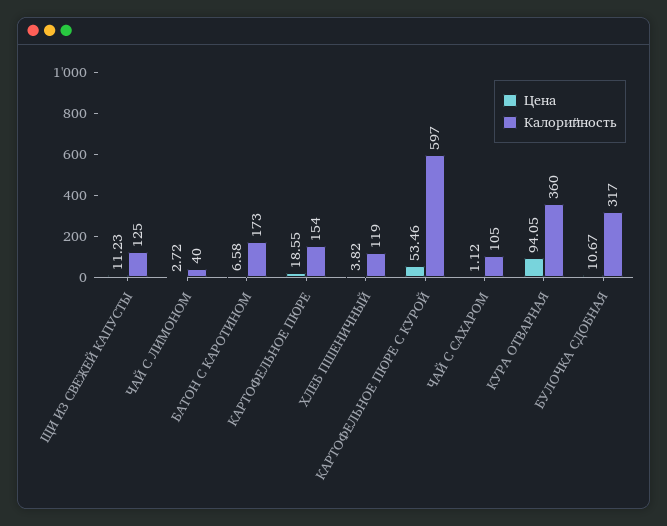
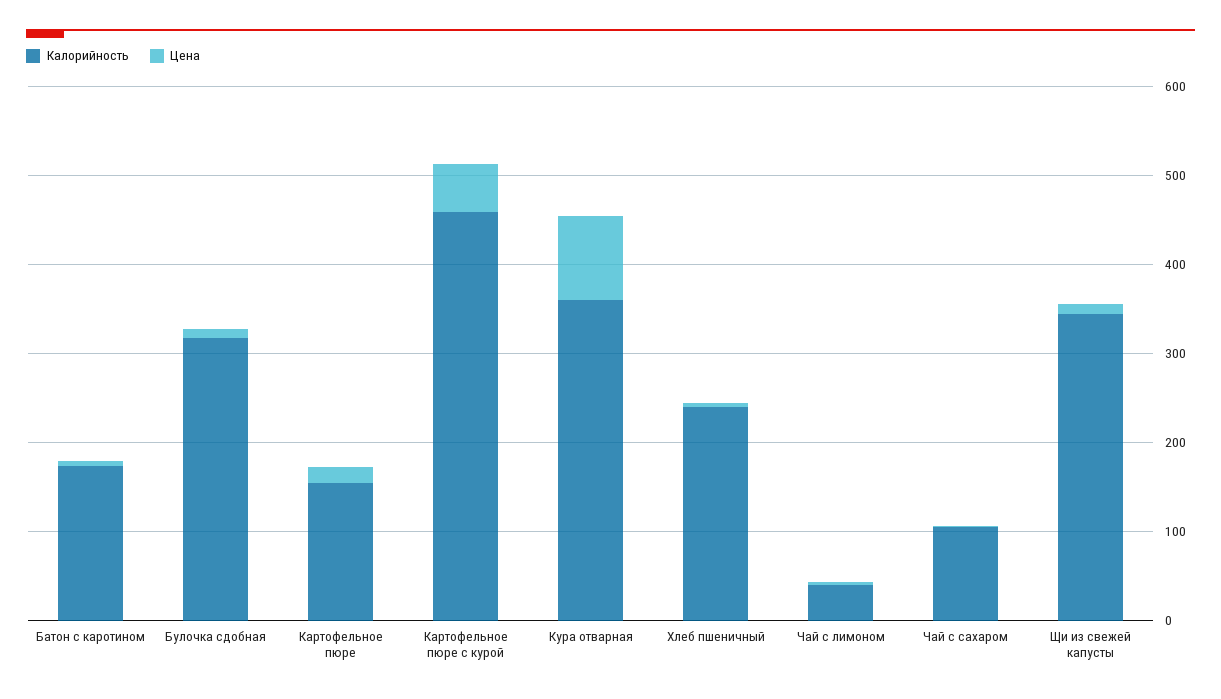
Калорийность, ЩИ ИЗ СВЕЖЕЙ КАПУСТЫ: 125 -> 340
Калорийность, ХЛЕБ ПШЕНИЧНЫЙ: 119 -> 240
Калорийность, КАРТОФЕЛЬНОЕ ПЮРЕ С КУРОЙ: 597 -> 460

